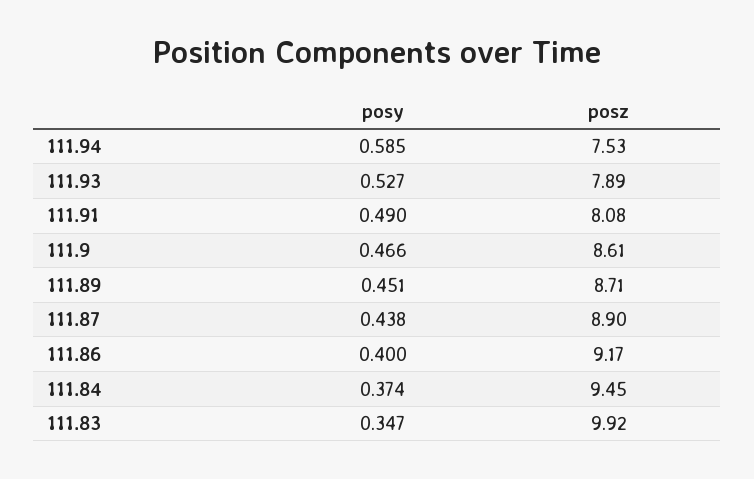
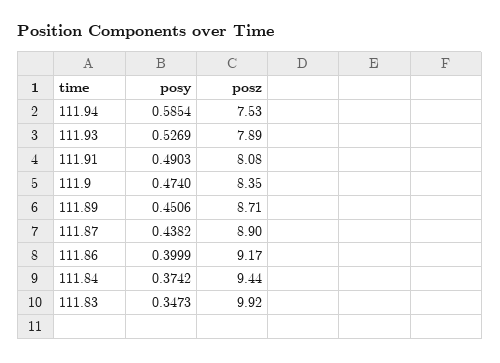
posy, 111.9: 0.466 -> 0.474
posz, 111.9: 8.61 -> 8.35
posz, 111.84: 9.45 -> 9.44

